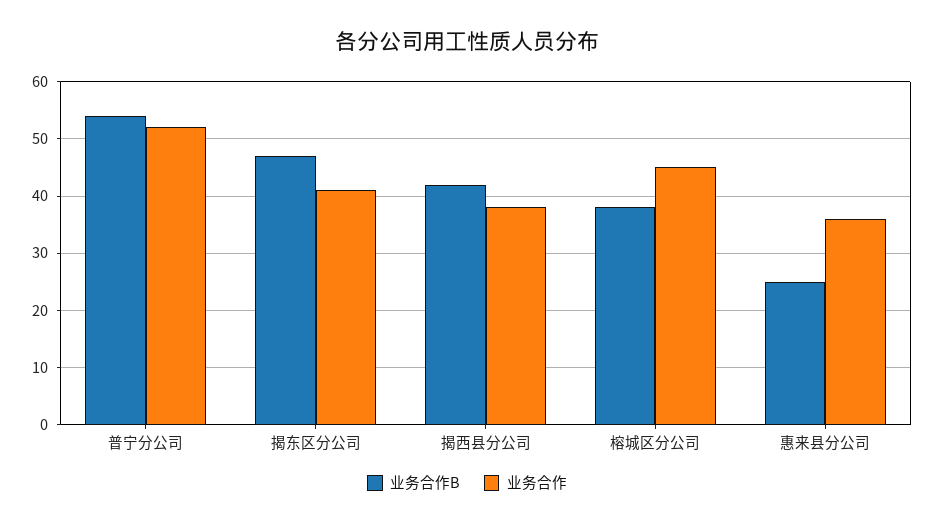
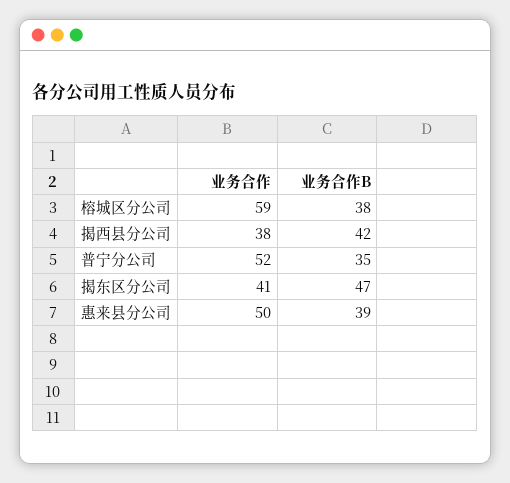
业务合作B, 普宁分公司: 55 -> 35
业务合作, 榕城区分公司: 45 -> 59
业务合作B, 惠来县分公司: 25 -> 39
业务合作, 惠来县分公司: 35 -> 50

